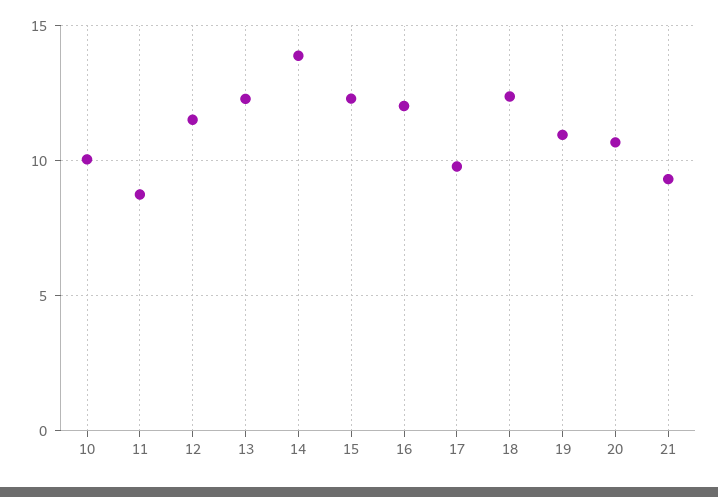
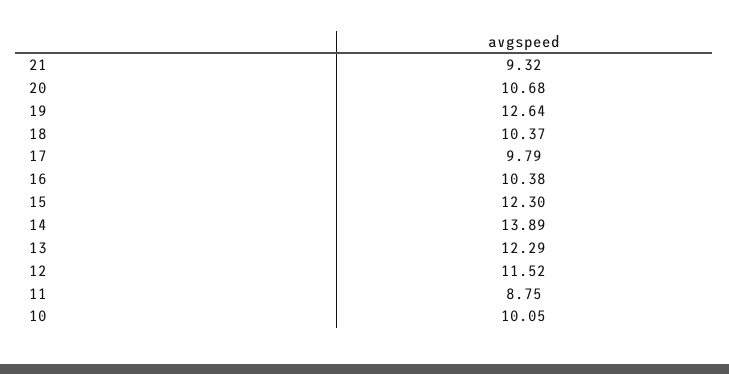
16: 12 -> 10.38
18: 12.5 -> 10.37
19: 11 -> 12.64

